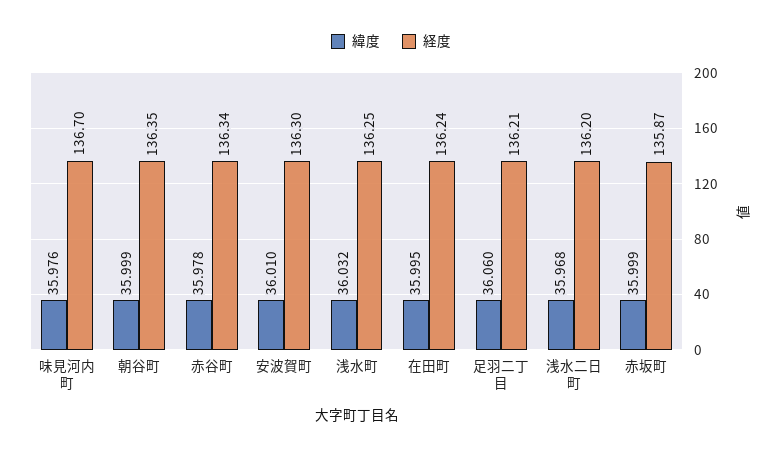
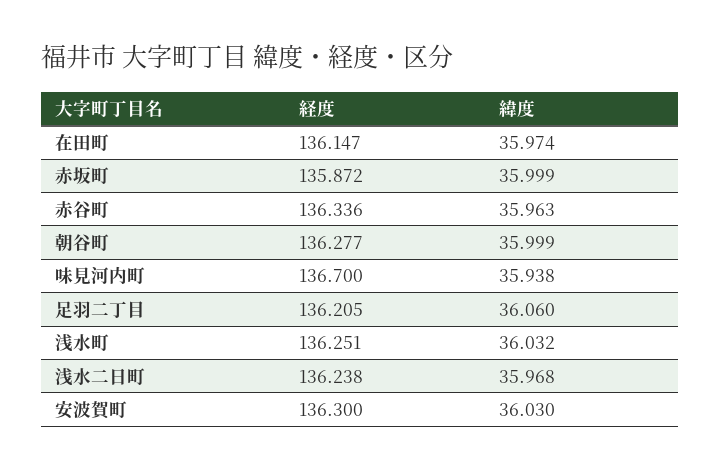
緯度, 味見河内町: 35.976 -> 35.938
経度, 朝谷町: 136.35 -> 136.277
緯度, 赤谷町: 35.978 -> 35.963
緯度, 安波賀町: 36.01 -> 36.03
緯度, 在田町: 35.995 -> 35.974
経度, 在田町: 136.24 -> 136.147
経度, 浅水二日町: 136.2 -> 136.238

